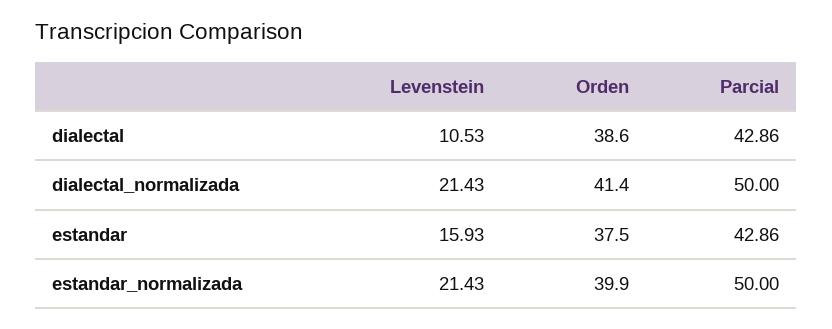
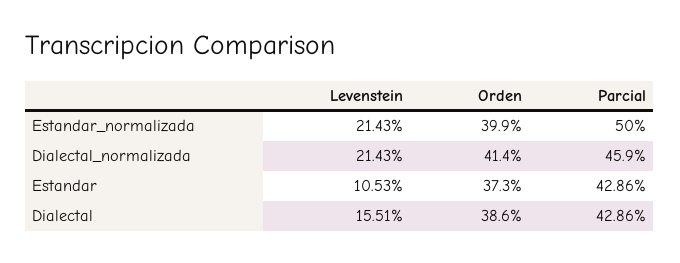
Levenstein, dialectal: 10.53 -> 15.51
Parcial, dialectal_normalizada: 50 -> 45.9
Levenstein, estandar: 15.93 -> 10.53
Orden, estandar: 37.5 -> 37.3

